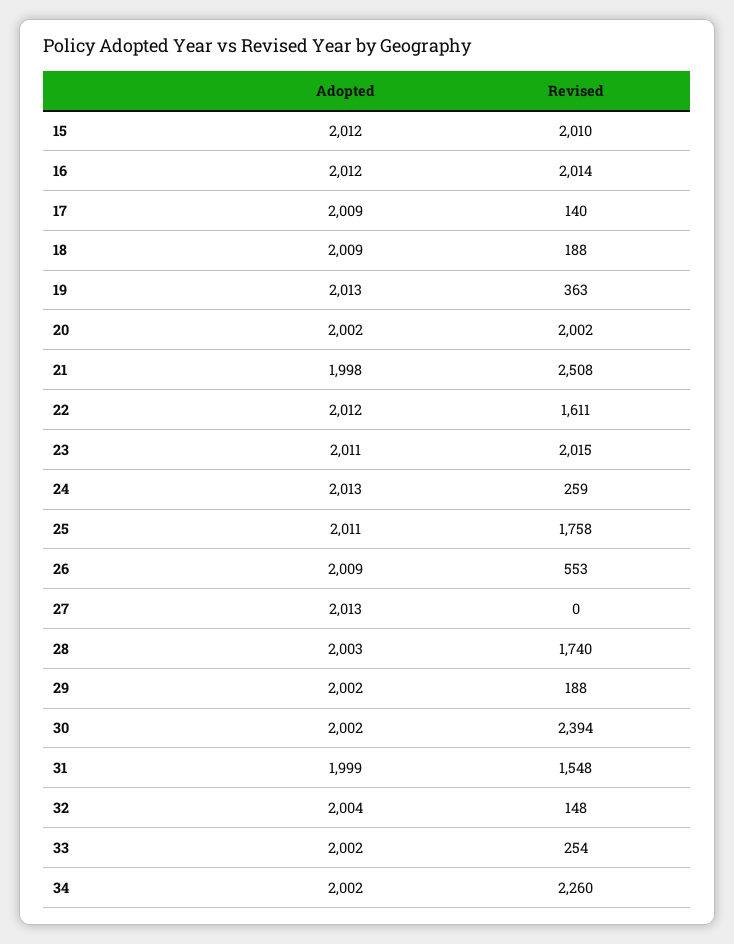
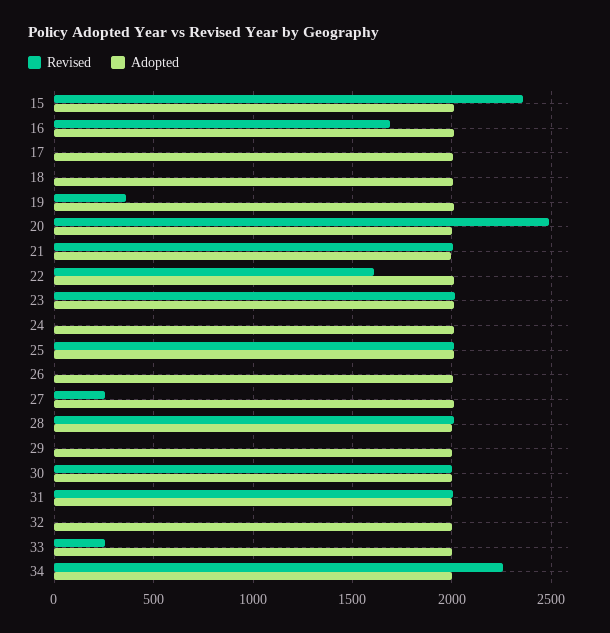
Revised, 15: 2010 -> 2350
Revised, 16: 2014 -> 1700
Revised, 17: 140 -> 0
Revised, 18: 188 -> 0
Revised, 20: 2002 -> 2500
Revised, 21: 2508 -> 2000
Revised, 24: 259 -> 0
Revised, 25: 1758 -> 2000
Revised, 26: 553 -> 0
Revised, 27: 0 -> 250
Revised, 28: 1740 -> 2000
Revised, 29: 188 -> 0
Revised, 30: 2394 -> 2000
Revised, 31: 1548 -> 2000
Revised, 32: 148 -> 0

